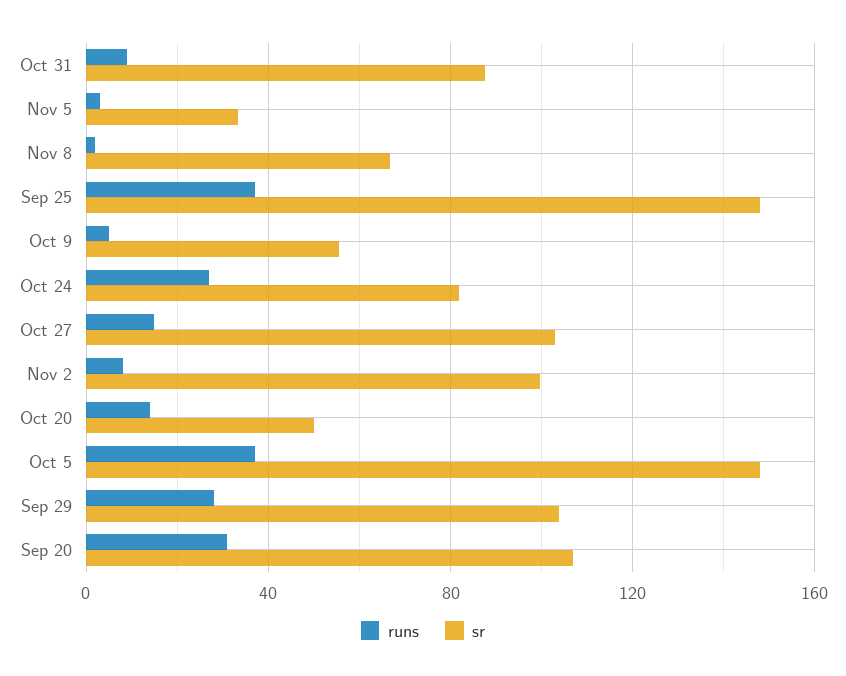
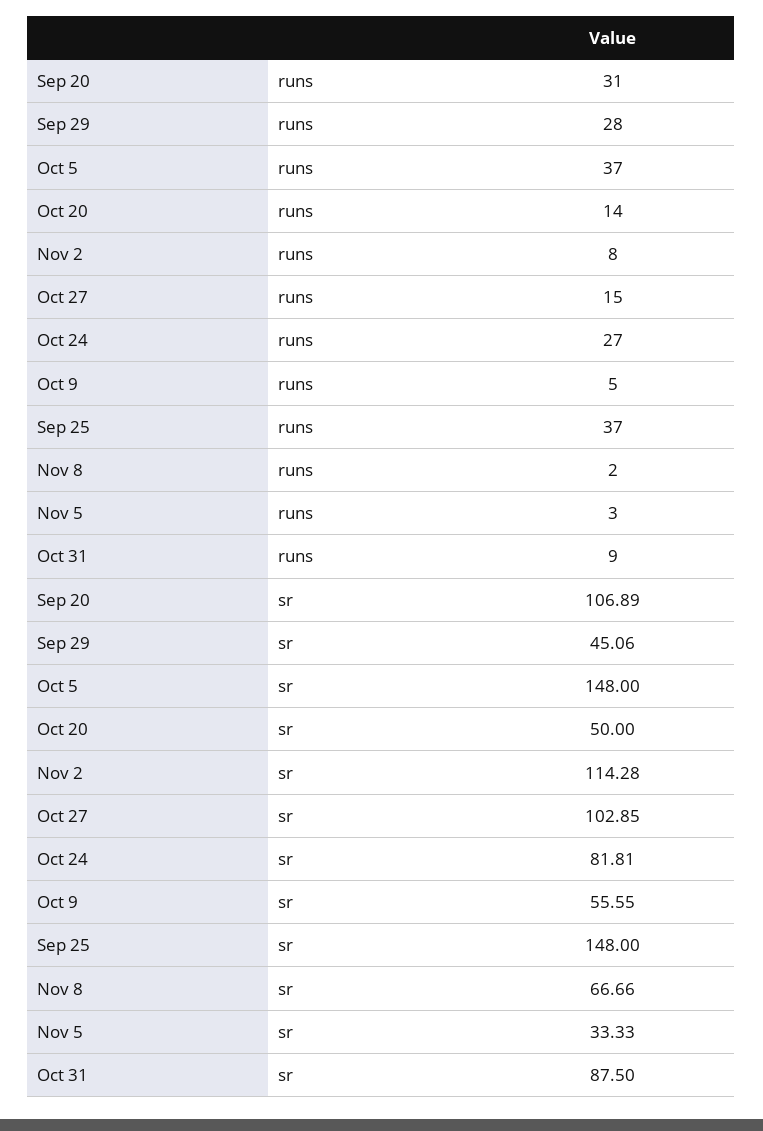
sr, Nov 2: 100 -> 114.28
sr, Sep 29: 105 -> 45.06

